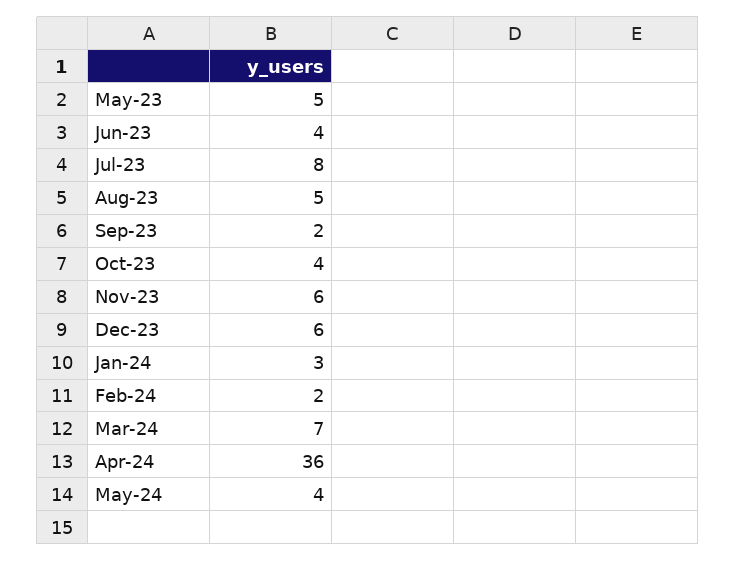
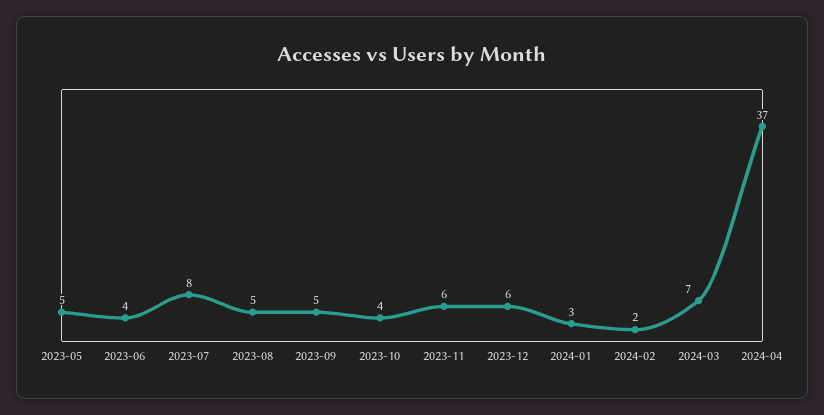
Sep-23: 2 -> 5
Apr-24: 36 -> 37
May-24: 4 -> none

